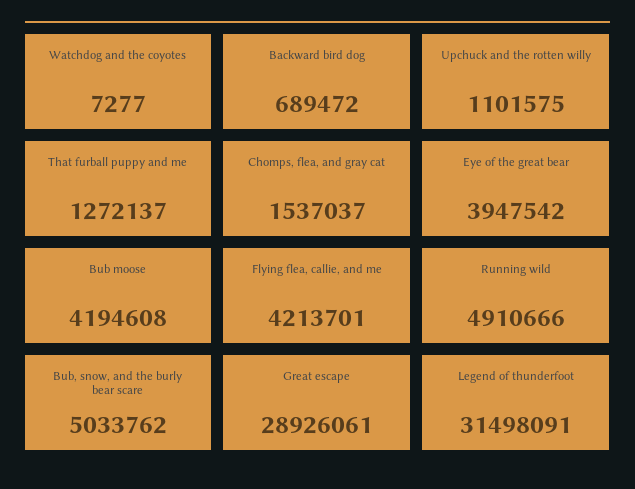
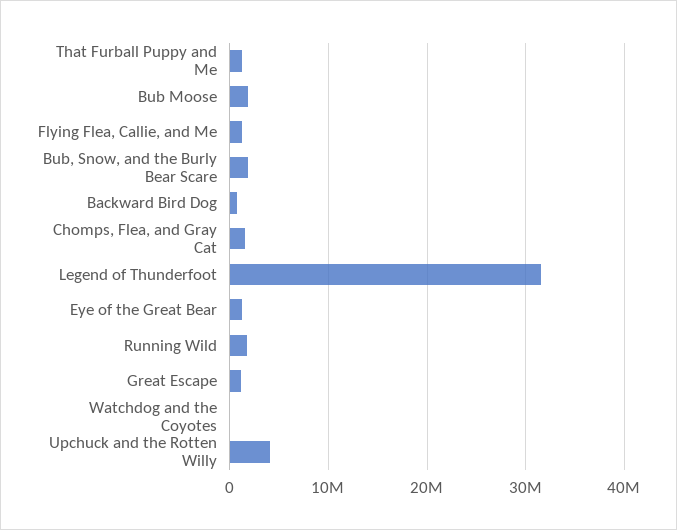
Upchuck and the rotten willy: 1101575 -> 4000000
Eye of the great bear: 3947542 -> 1000000
Bub moose: 4194608 -> 2000000
Flying flea, callie, and me: 4213701 -> 1000000
Running wild: 4910666 -> 2000000
Bub, snow, and the burly bear scare: 5033762 -> 2000000
Great escape: 28926061 -> 1000000

